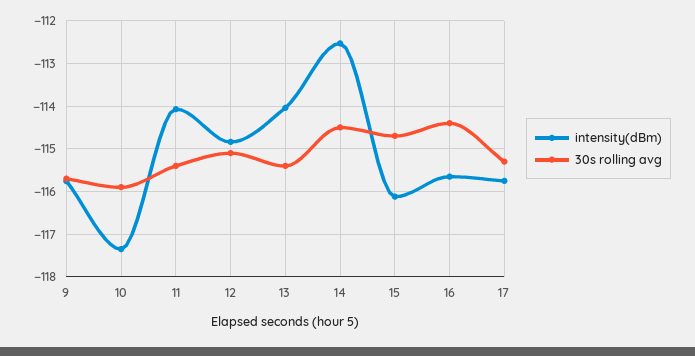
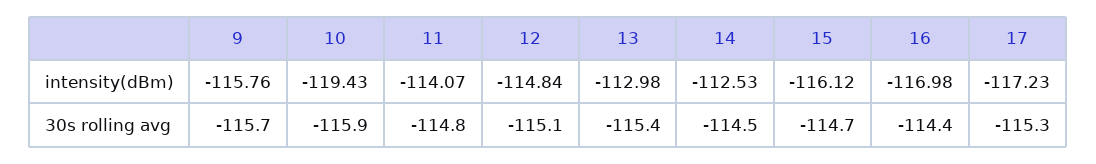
intensity(dBm), 10: -117.4 -> -119.43
30s rolling avg, 11: -115.4 -> -114.8
intensity(dBm), 13: -114 -> -112.98
intensity(dBm), 16: -115.6 -> -116.98
intensity(dBm), 17: -115.8 -> -117.23

